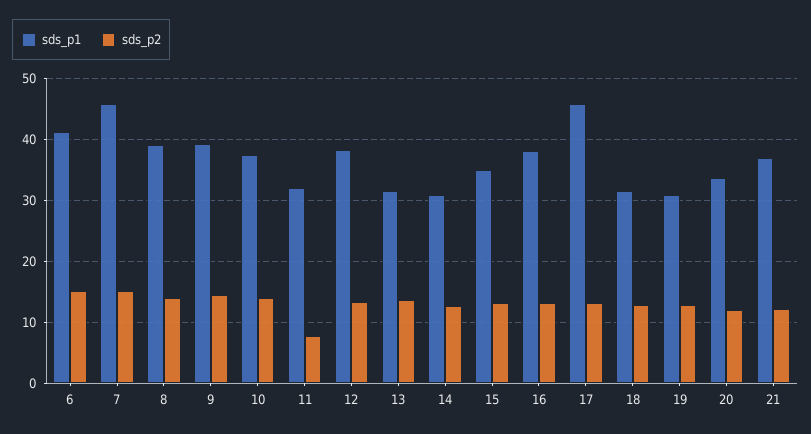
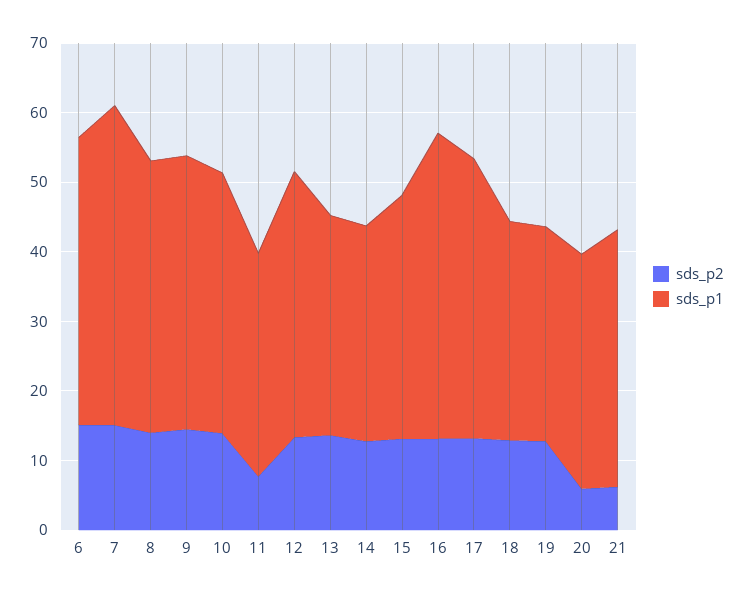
sds_p1, 16: 38 -> 44
sds_p1, 17: 46 -> 40
sds_p2, 20: 12 -> 6
sds_p2, 21: 12 -> 6

